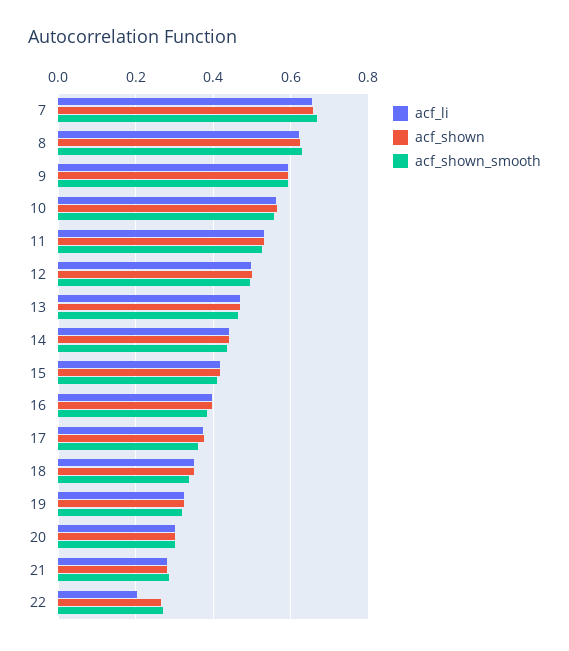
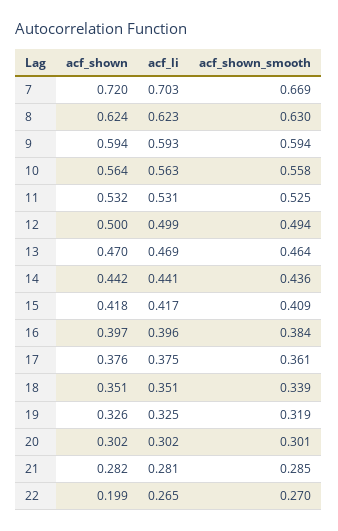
acf_li, 7: 0.66 -> 0.703
acf_shown, 7: 0.66 -> 0.72
acf_li, 22: 0.2 -> 0.265
acf_shown, 22: 0.26 -> 0.199

